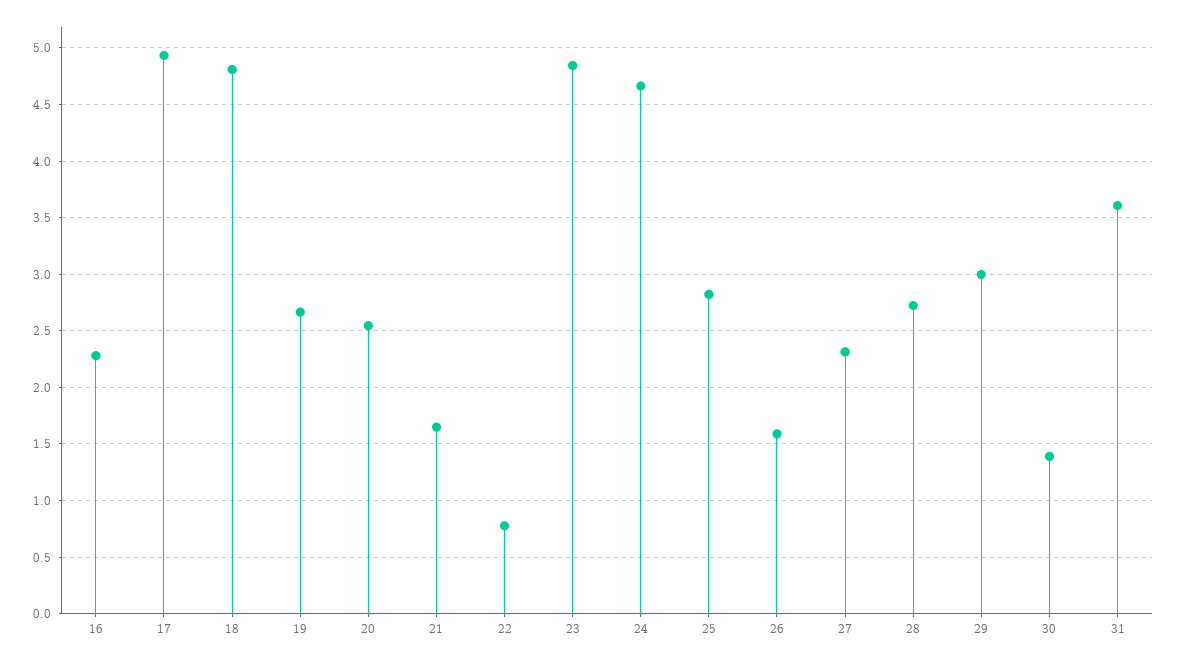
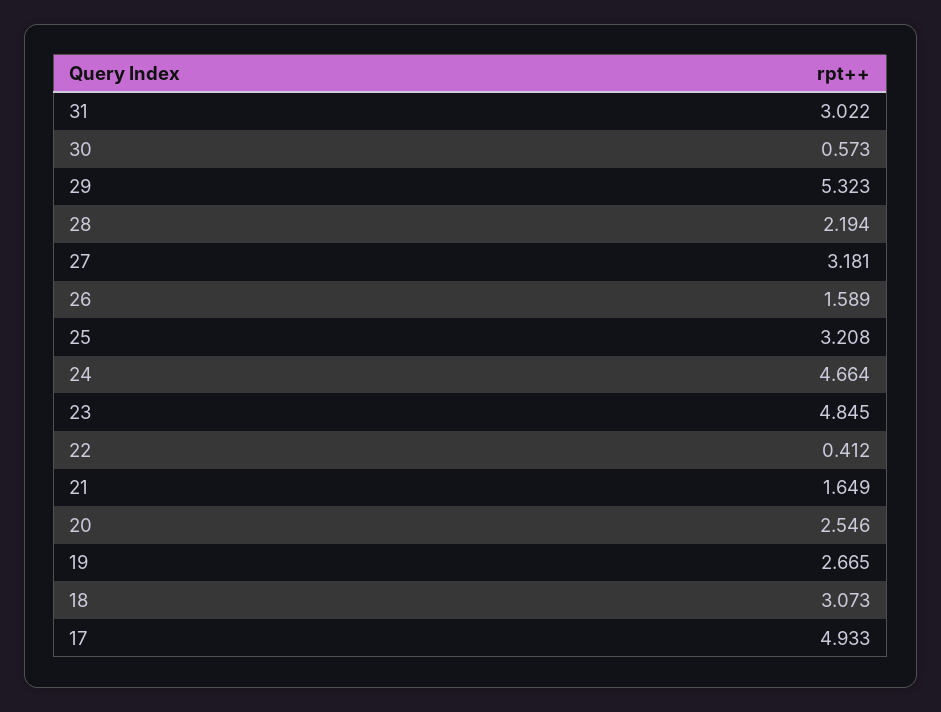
16: 2.3 -> none
18: 4.8 -> 3.073
22: 0.8 -> 0.412
25: 2.8 -> 3.208
27: 2.3 -> 3.181
28: 2.7 -> 2.194
29: 3 -> 5.323
30: 1.4 -> 0.573
31: 3.6 -> 3.022

